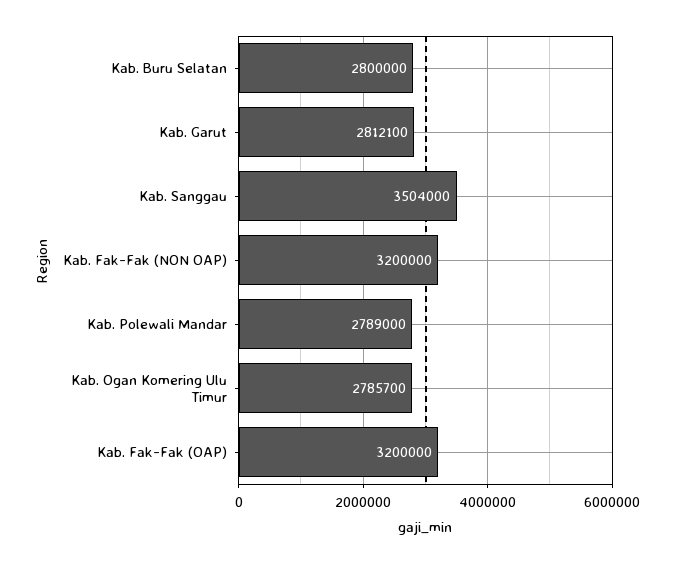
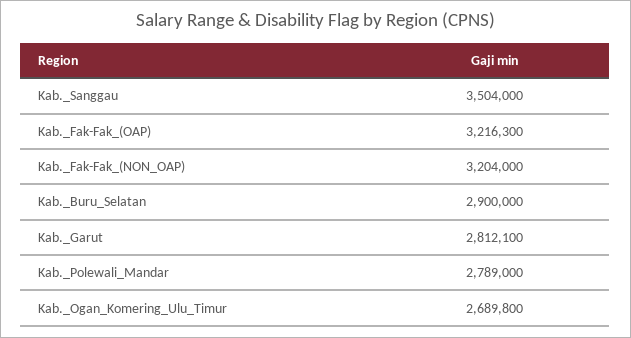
Kab. Buru Selatan: 2800000 -> 2900000
Kab. Fak-Fak (NON OAP): 3200000 -> 3204000
Kab. Ogan Komering Ulu Timur: 2785700 -> 2689800
Kab. Fak-Fak (OAP): 3200000 -> 3216300

